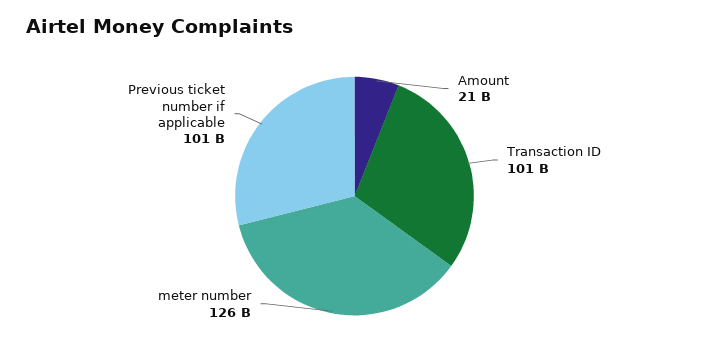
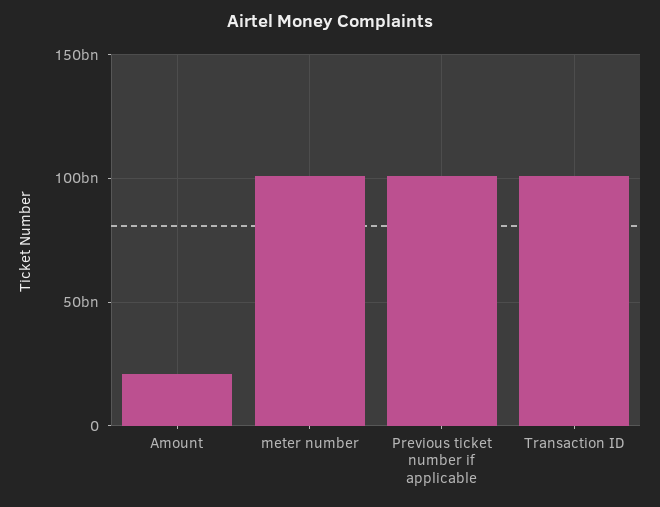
meter number: 126000000000 -> 100000000000

